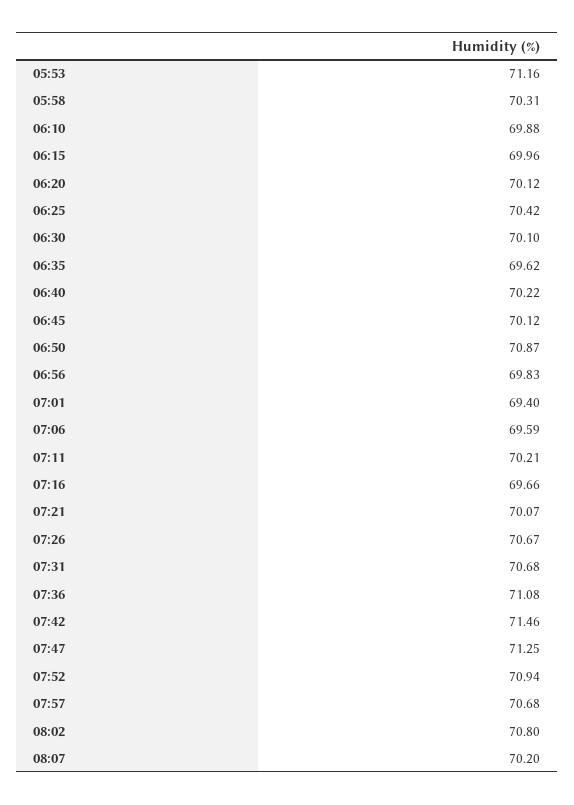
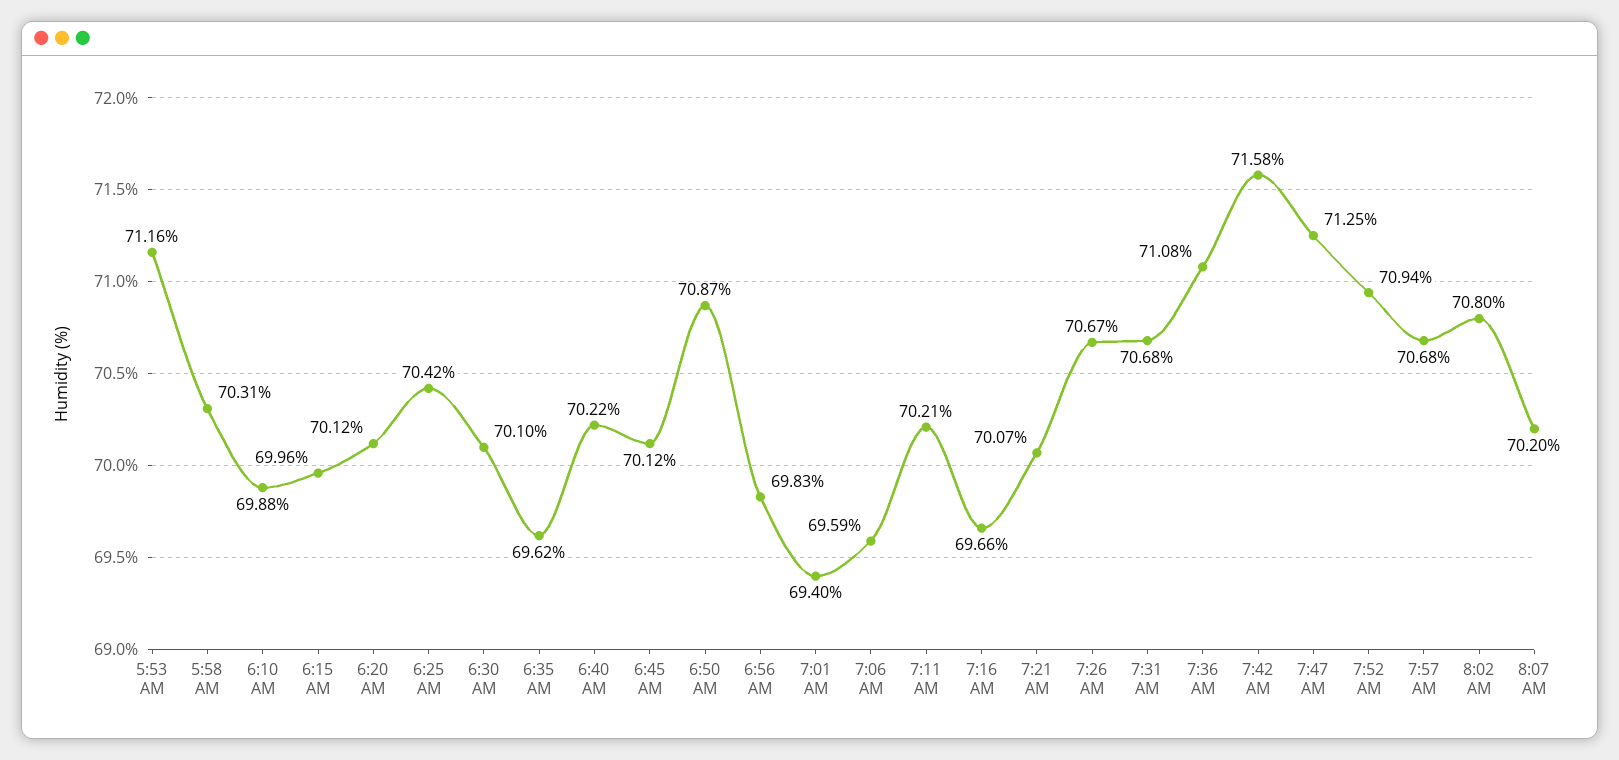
07:42: 71.46 -> 71.58

